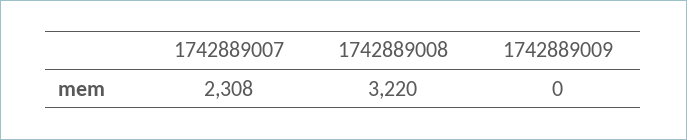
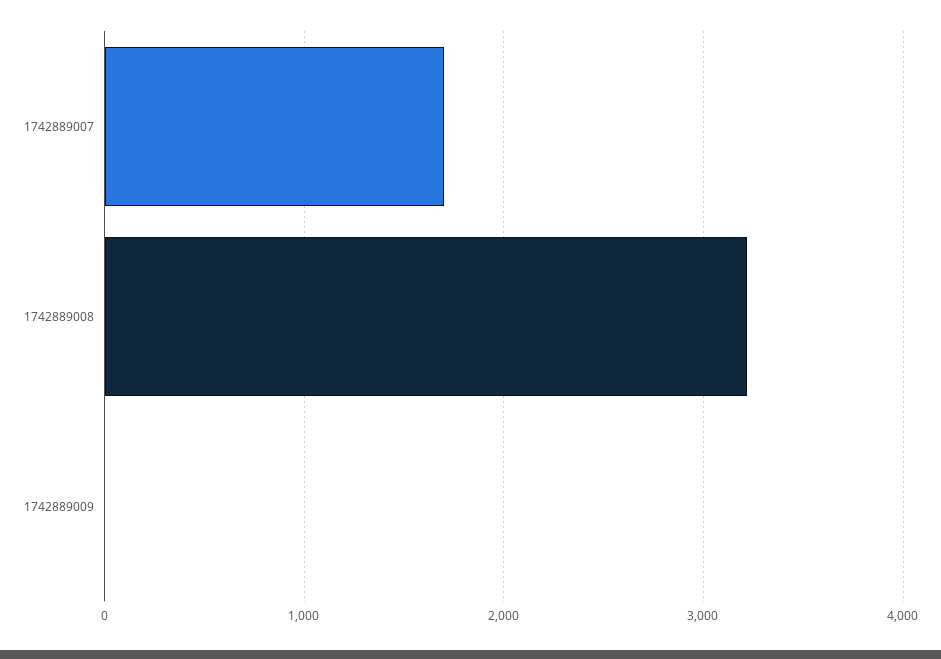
1742889007: 2308 -> 1700

